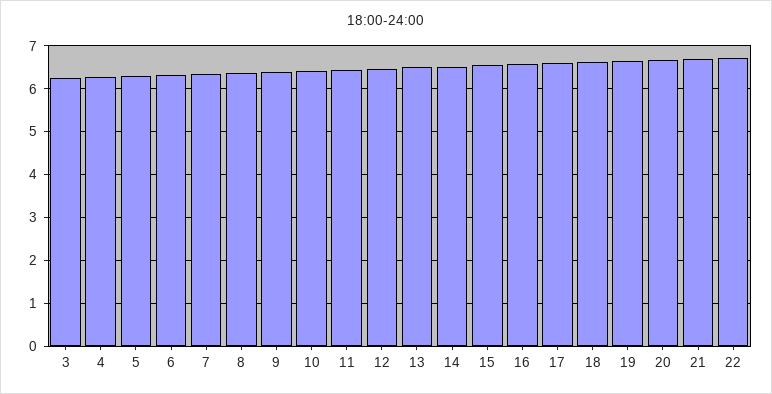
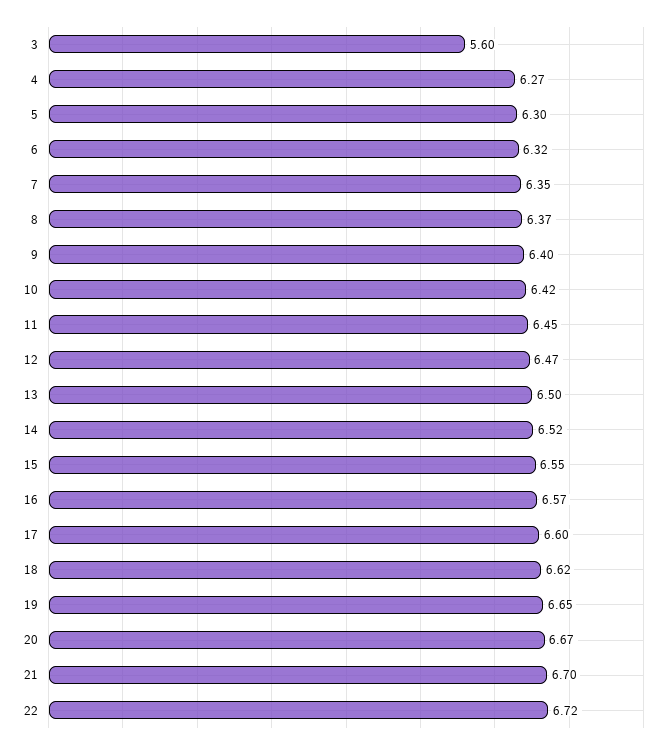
3: 6.2 -> 5.6

